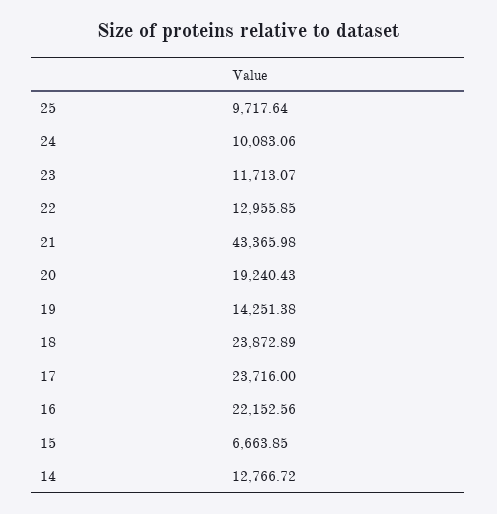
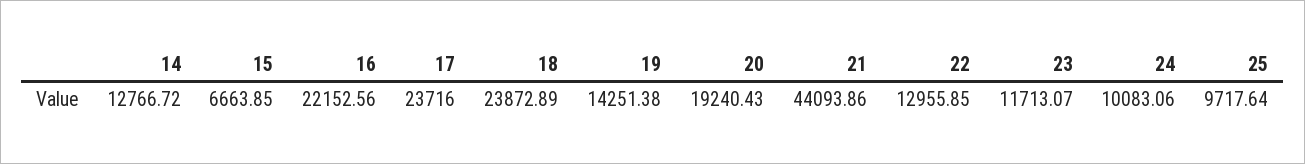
21: 43365.98 -> 44093.86

